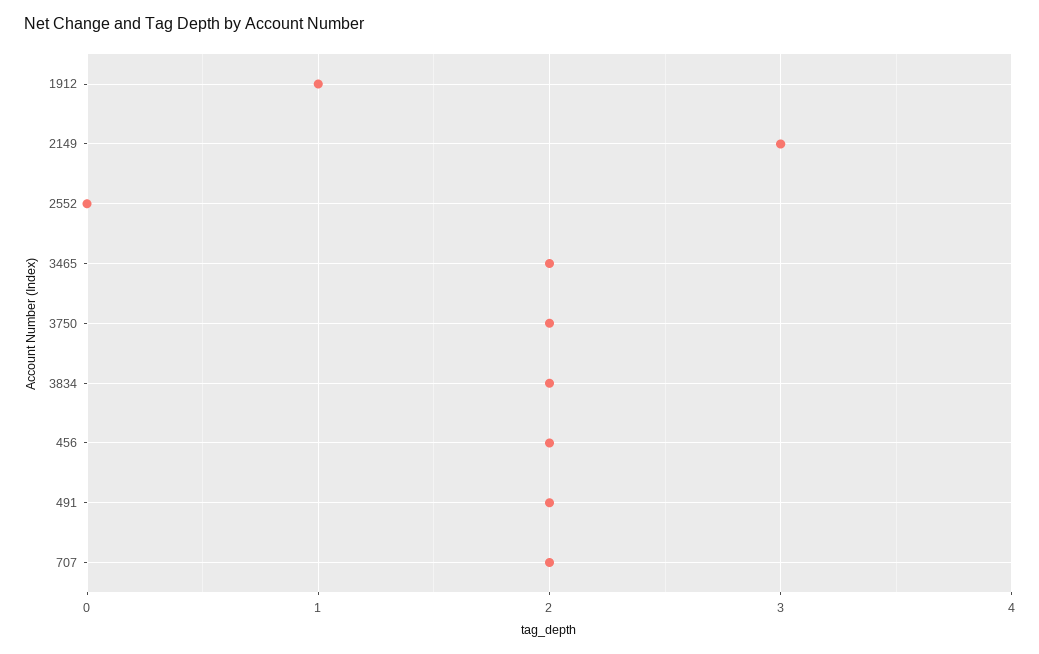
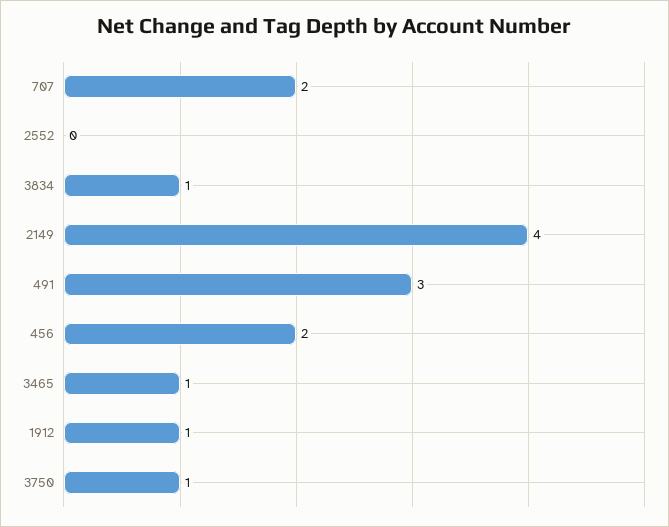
2149: 3 -> 4
3465: 2 -> 1
3750: 2 -> 1
3834: 2 -> 1
491: 2 -> 3

